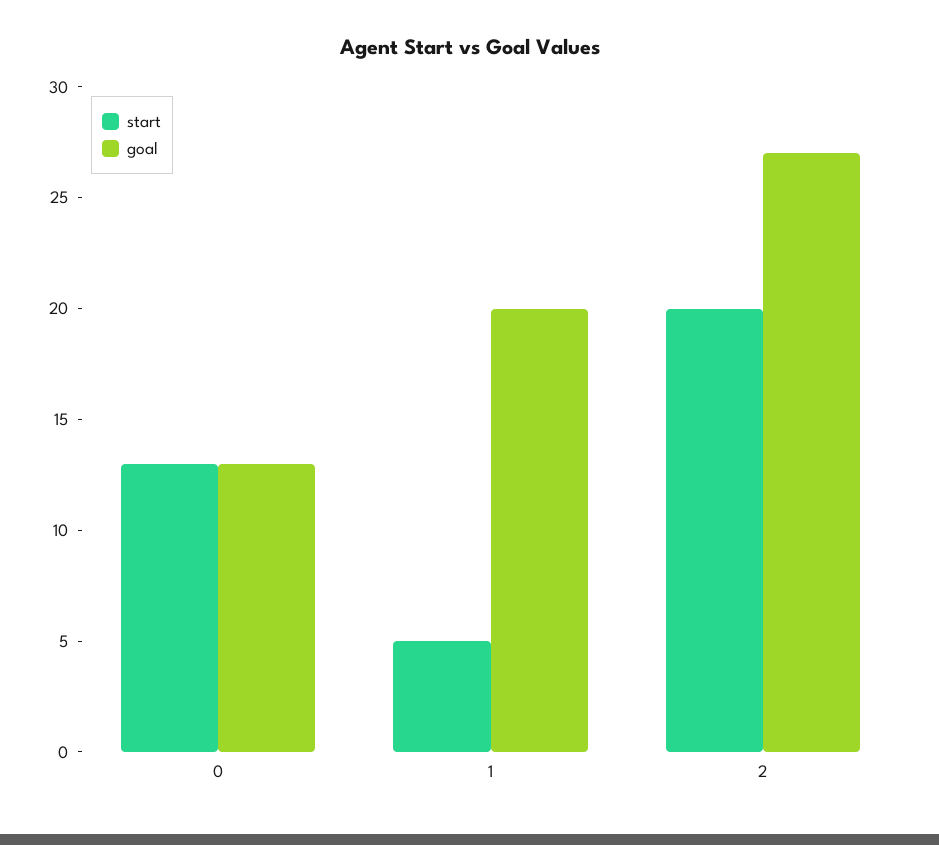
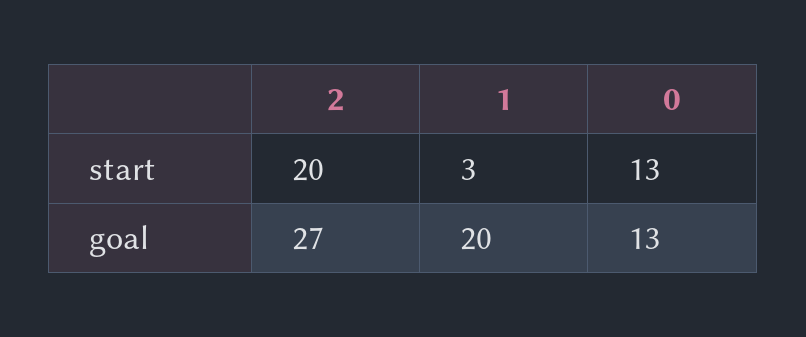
start, 1: 5 -> 3

